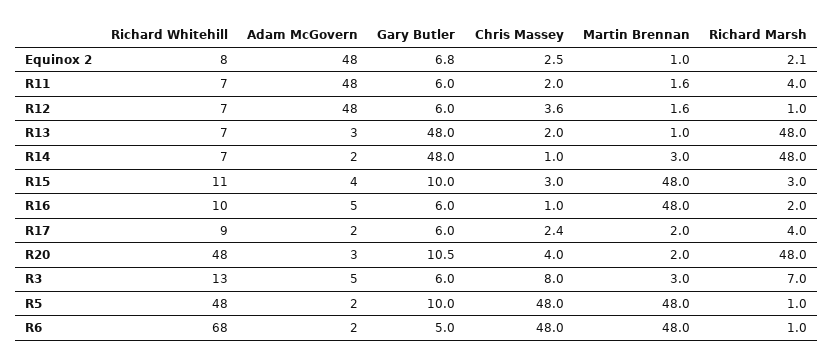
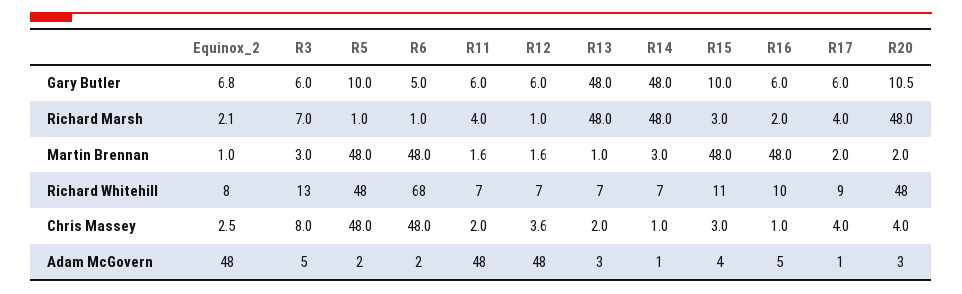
Adam McGovern, R14: 2 -> 1
Adam McGovern, R17: 2 -> 1
Chris Massey, R17: 2.4 -> 4

